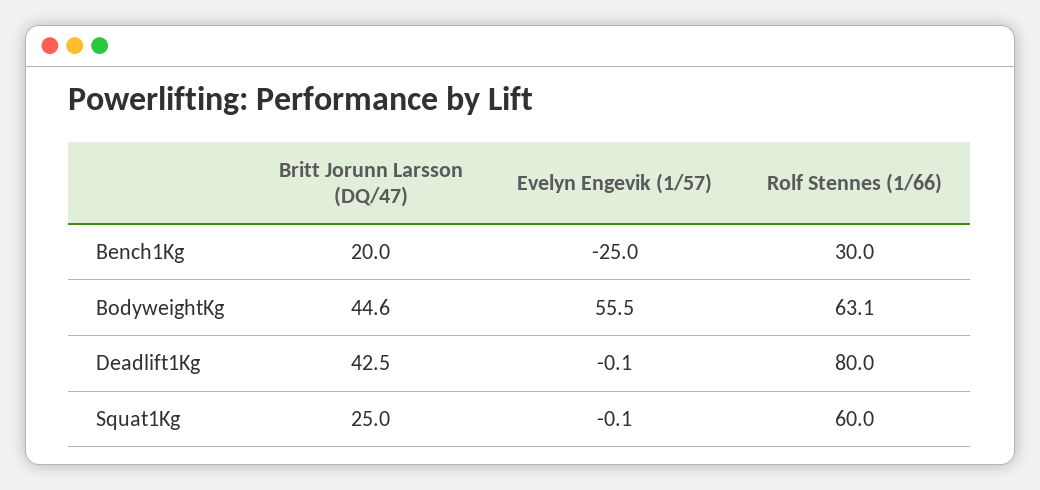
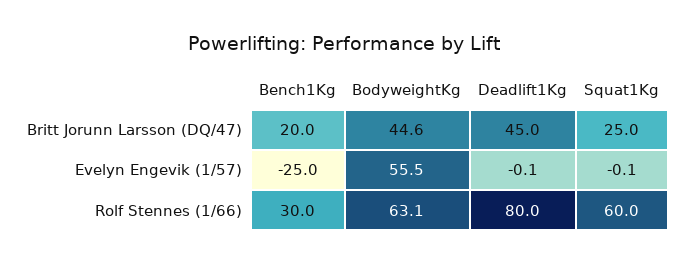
Britt Jorunn Larsson (DQ/47), Deadlift1Kg: 42.5 -> 45

